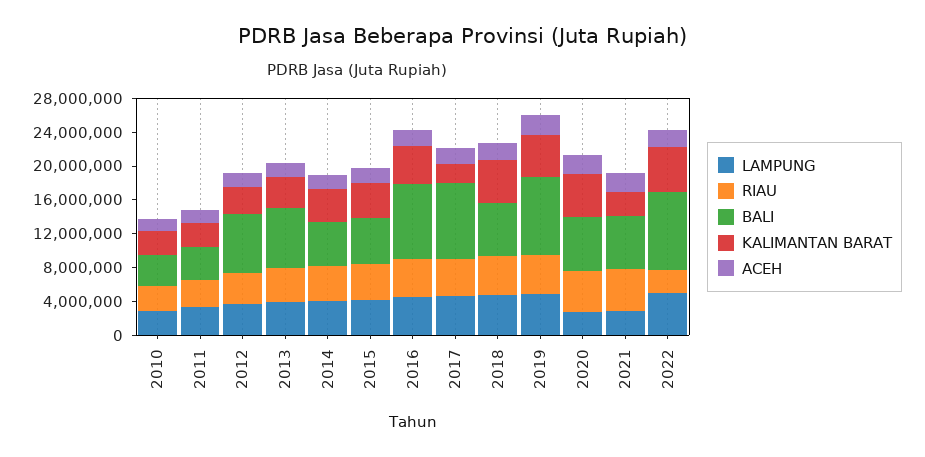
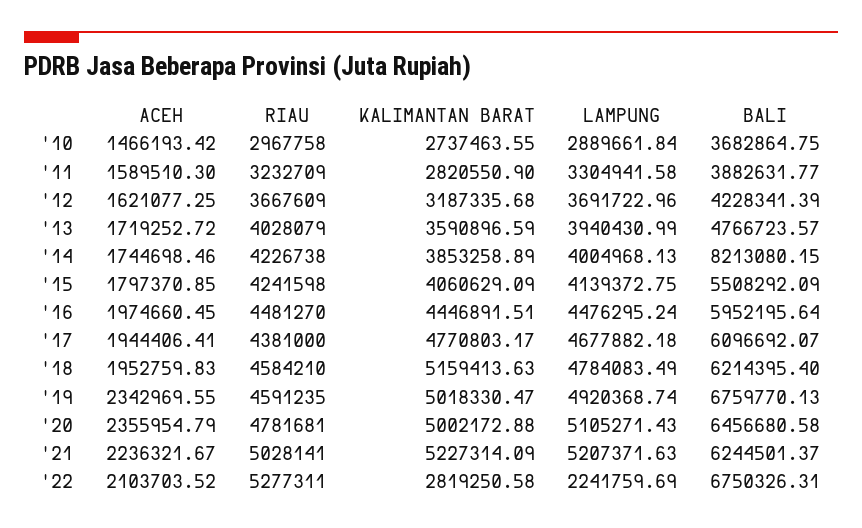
BALI, 2012: 7000000 -> 4228341.39
BALI, 2013: 7000000 -> 4766723.57
BALI, 2014: 5000000 -> 8213080.15
BALI, 2016: 9000000 -> 5952195.64
BALI, 2017: 9000000 -> 6096692.07
KALIMANTAN BARAT, 2017: 2000000 -> 4770803.17
BALI, 2019: 9000000 -> 6759770.13
LAMPUNG, 2020: 3000000 -> 5105271.43
LAMPUNG, 2021: 3000000 -> 5207371.63
KALIMANTAN BARAT, 2021: 3000000 -> 5227314.09
LAMPUNG, 2022: 5000000 -> 2241759.69
RIAU, 2022: 3000000 -> 5277311
BALI, 2022: 9000000 -> 6750326.31
KALIMANTAN BARAT, 2022: 5000000 -> 2819250.58

